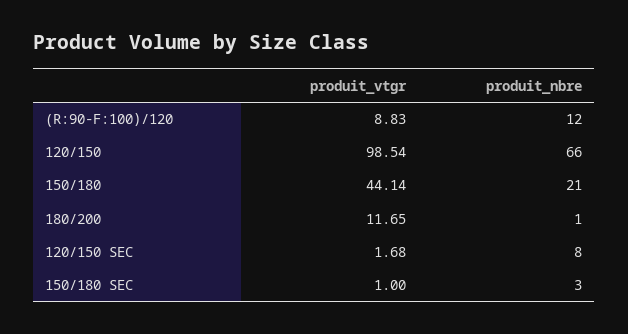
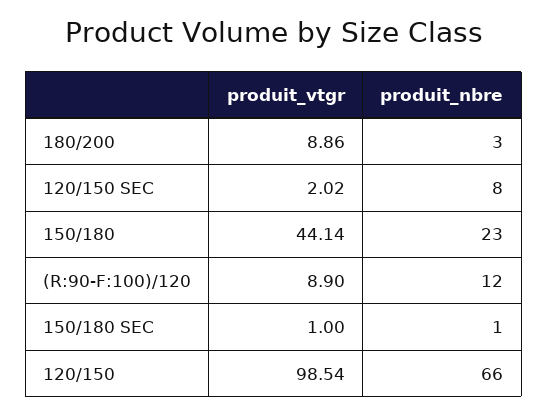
produit_vtgr, (R:90-F:100)/120: 8.83 -> 8.9
produit_nbre, 150/180: 21 -> 23
produit_vtgr, 180/200: 11.65 -> 8.86
produit_nbre, 180/200: 1 -> 3
produit_vtgr, 120/150 SEC: 1.68 -> 2.02
produit_nbre, 150/180 SEC: 3 -> 1

